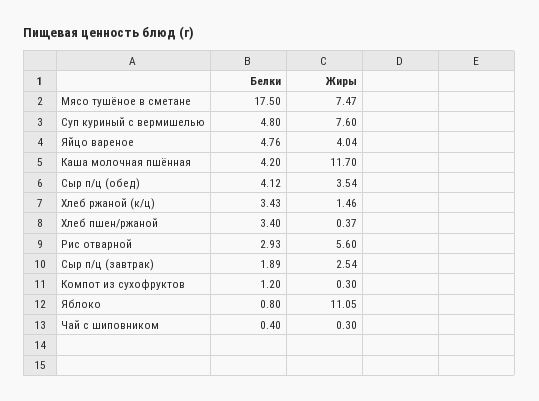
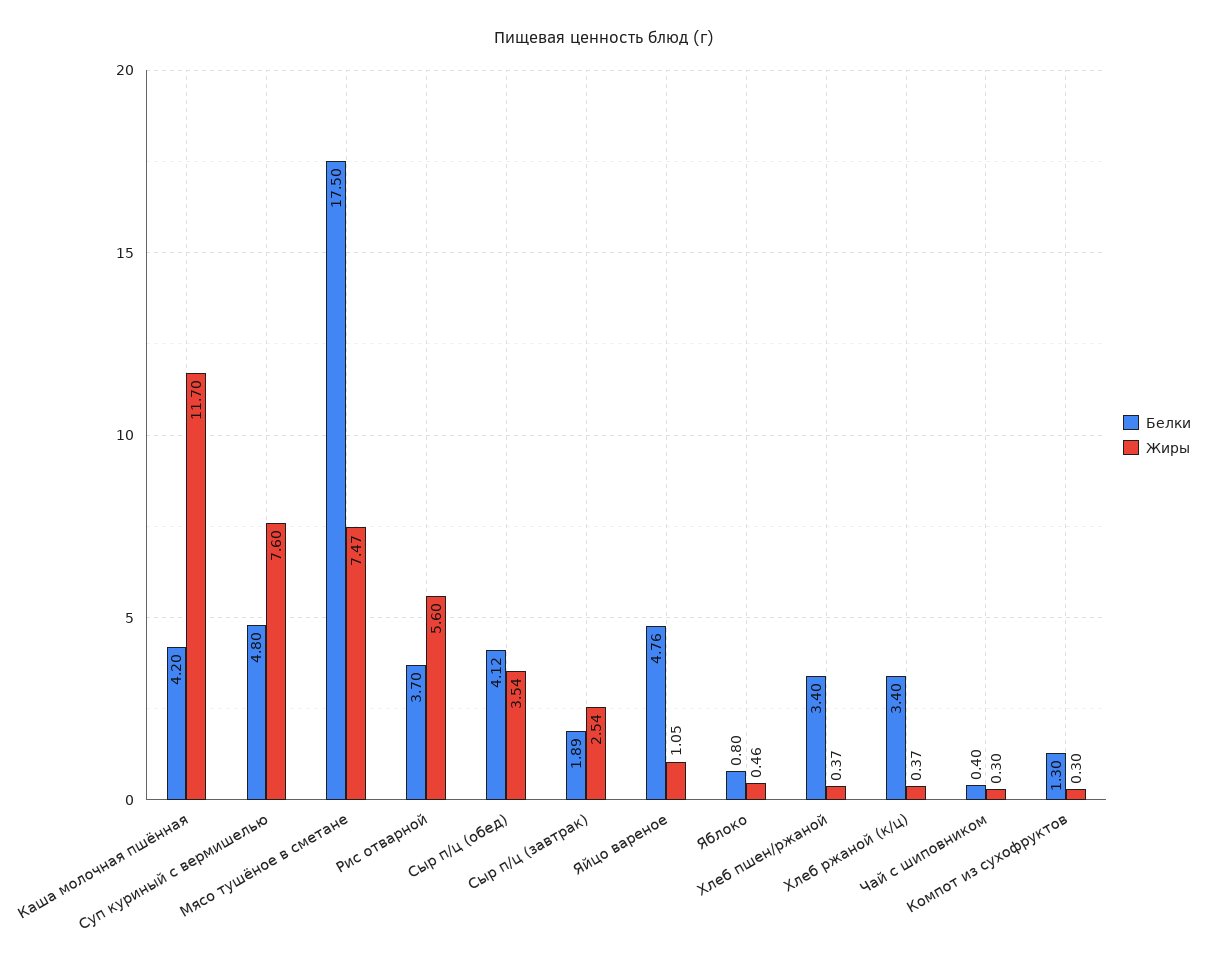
Жиры, Яйцо вареное: 4.04 -> 1.05
Белки, Хлеб ржаной (к/ц): 3.43 -> 3.4
Жиры, Хлеб ржаной (к/ц): 1.46 -> 0.37
Белки, Рис отварной: 2.93 -> 3.7
Белки, Компот из сухофруктов: 1.2 -> 1.3
Жиры, Яблоко: 11.05 -> 0.46

